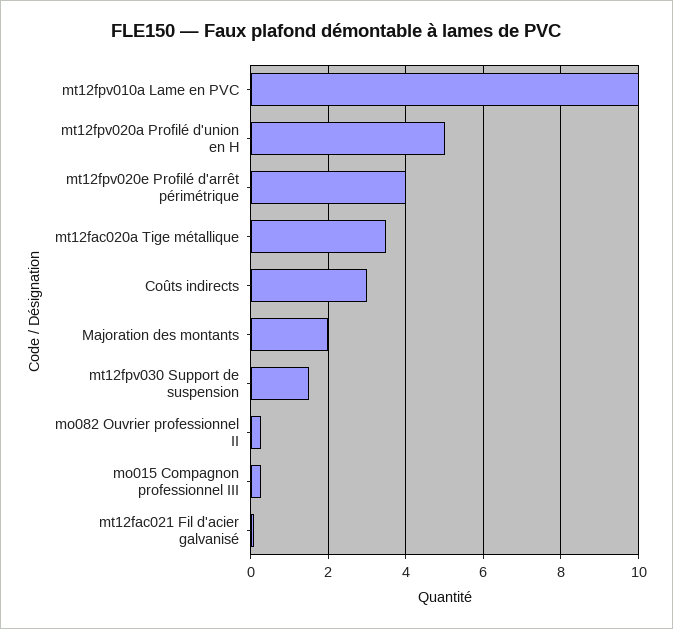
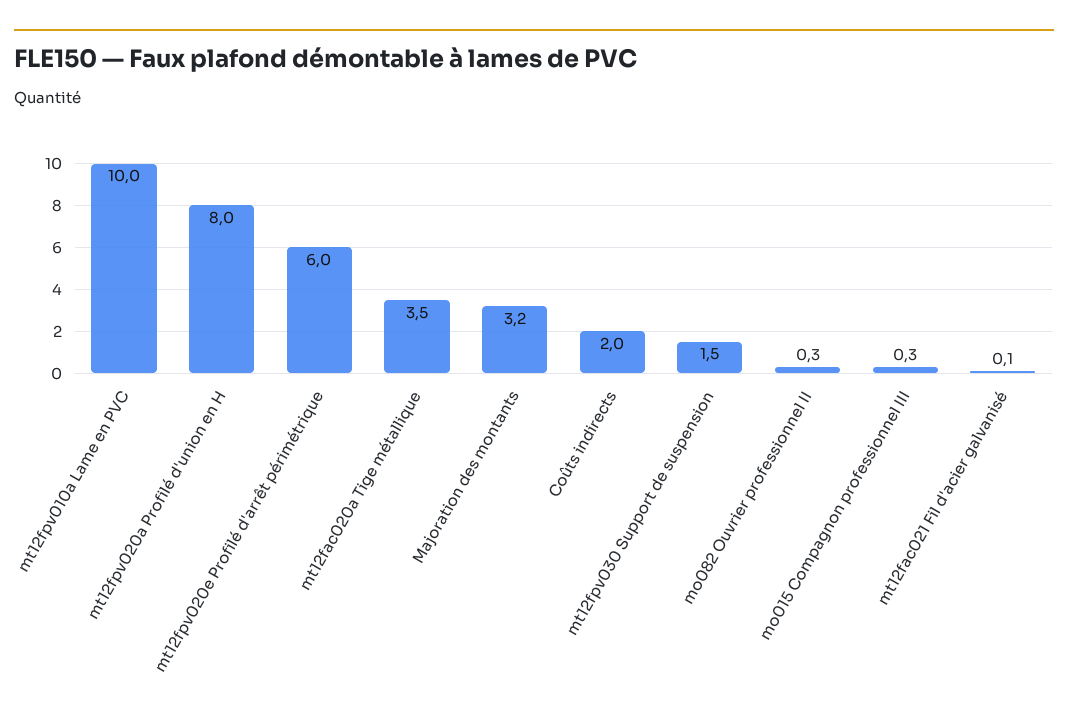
mt12fpv020a Profilé d'union en H: 5 -> 8
mt12fpv020e Profilé d'arrêt périmétrique: 4 -> 6
Coûts indirects: 3 -> 2
Majoration des montants: 2 -> 3.2

